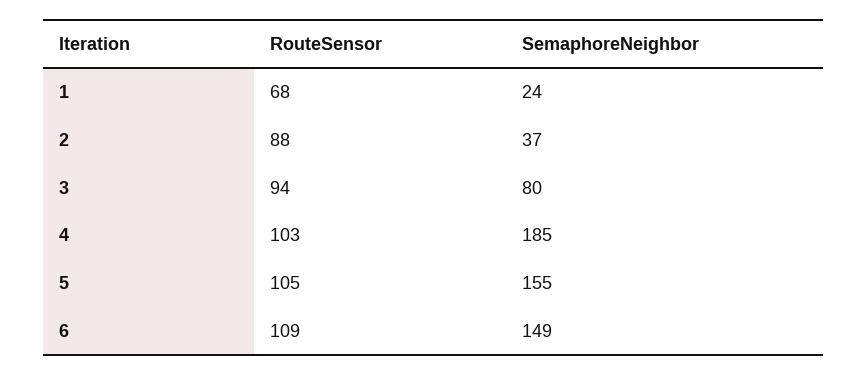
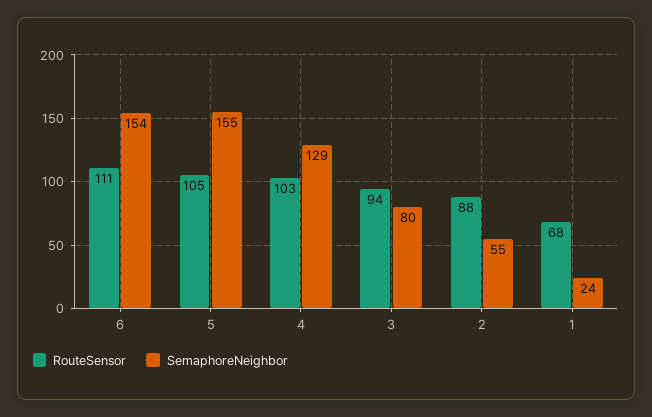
SemaphoreNeighbor, 2: 37 -> 55
SemaphoreNeighbor, 4: 185 -> 129
RouteSensor, 6: 109 -> 111
SemaphoreNeighbor, 6: 149 -> 154

